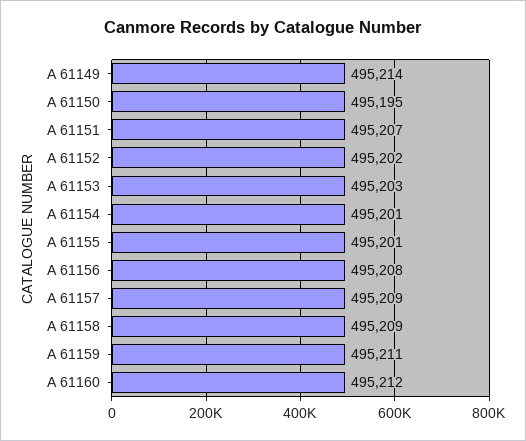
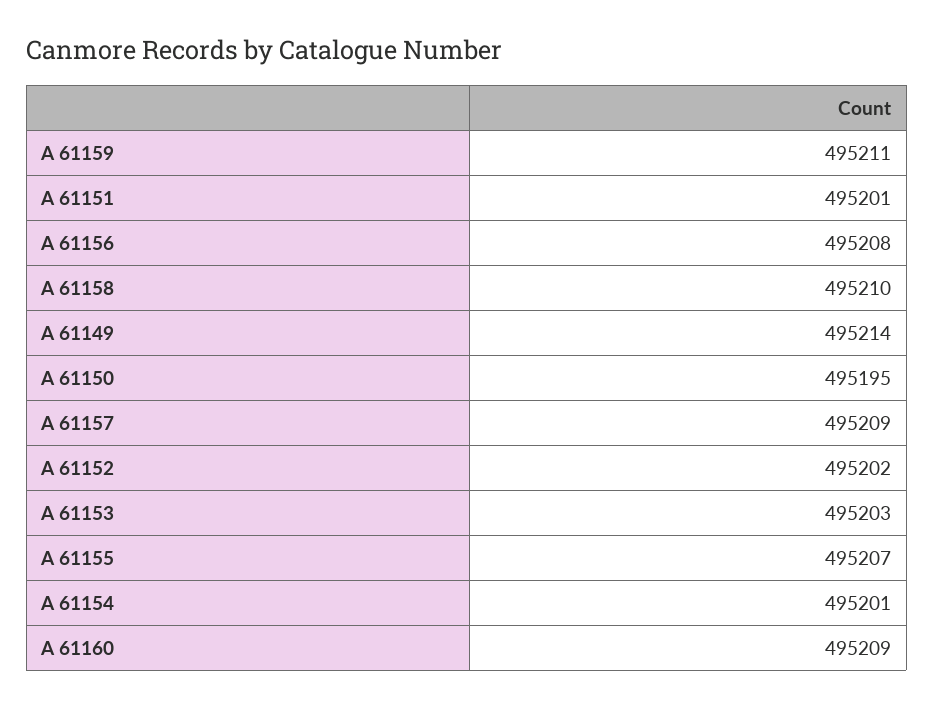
A 61151: 495207 -> 495201
A 61155: 495201 -> 495207
A 61158: 495209 -> 495210
A 61160: 495212 -> 495209

